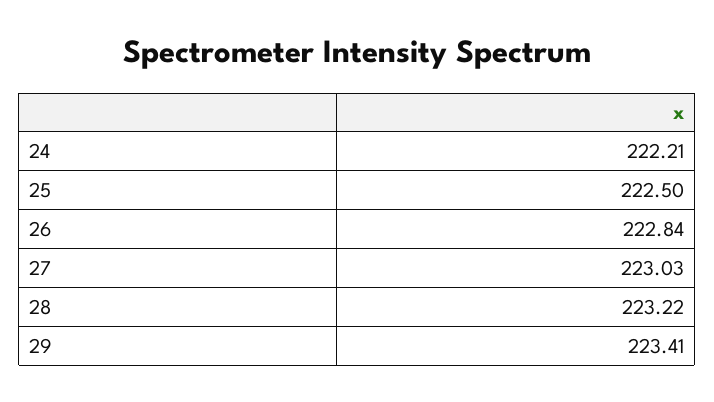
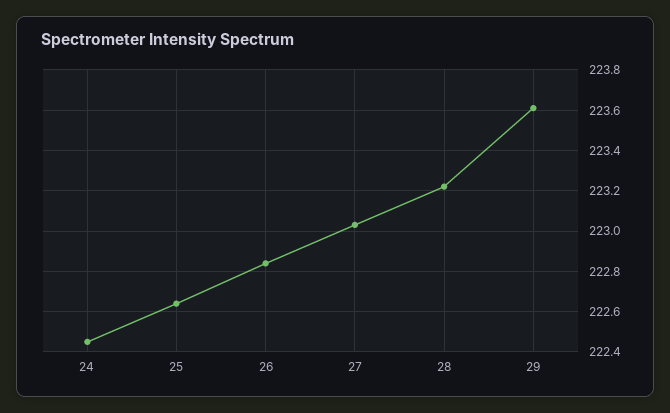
24: 222.21 -> 222.45
25: 222.5 -> 222.65
29: 223.41 -> 223.6

